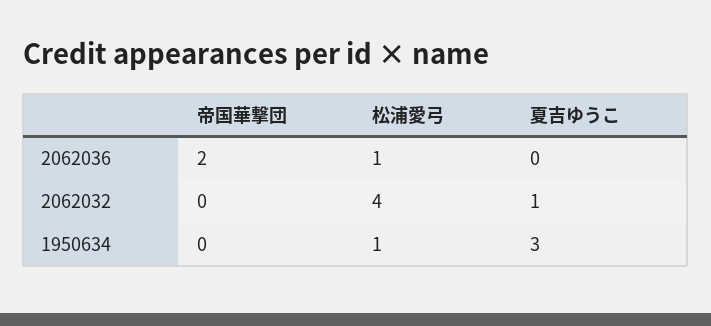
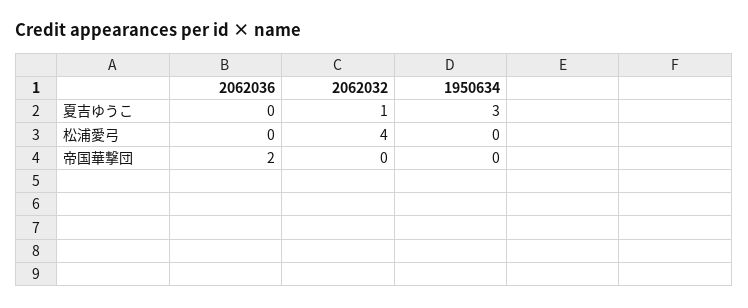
松浦愛弓, 2062036: 1 -> 0
松浦愛弓, 1950634: 1 -> 0

